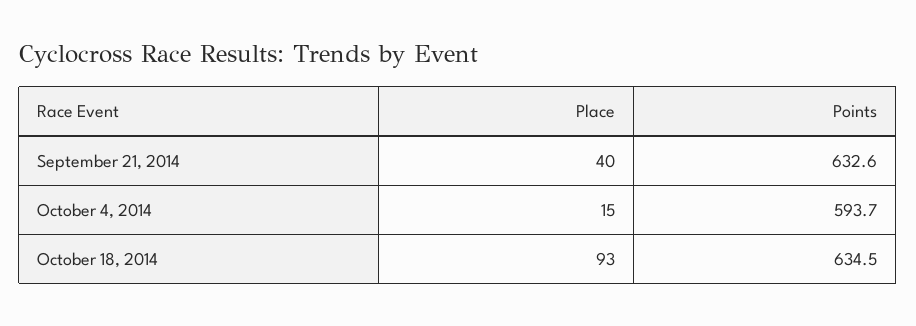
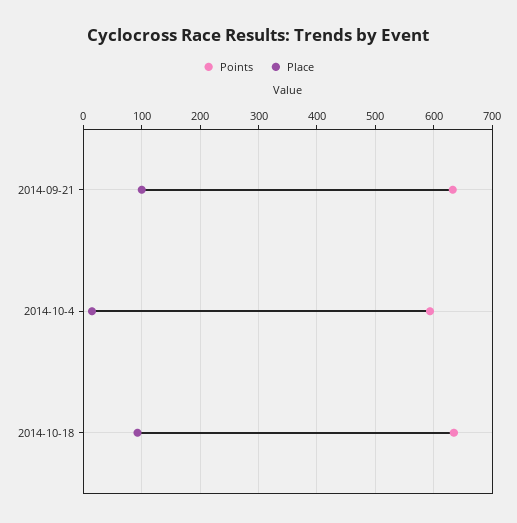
Place, September 21, 2014: 40 -> 100

